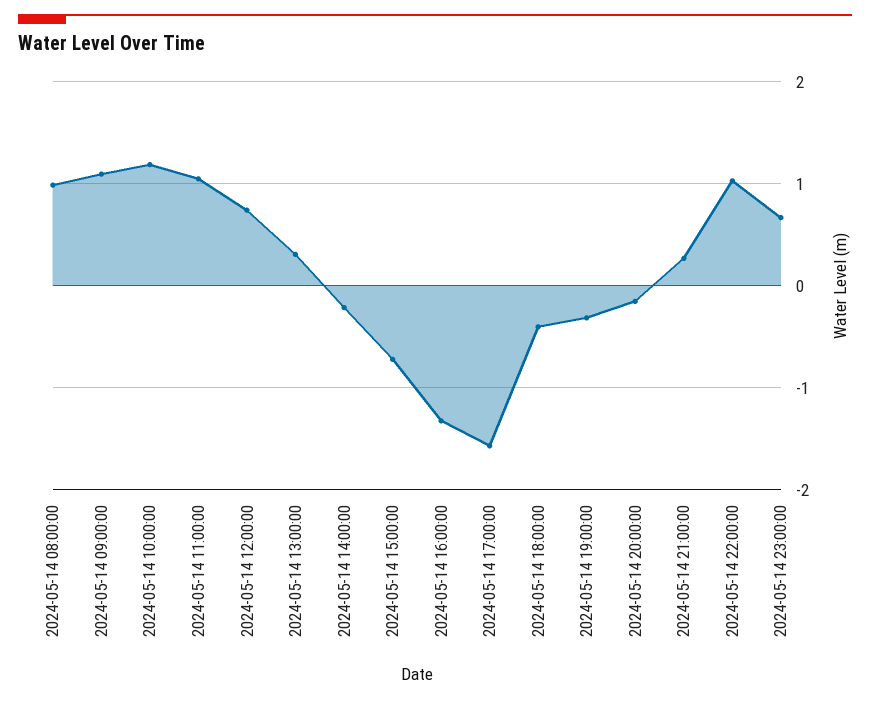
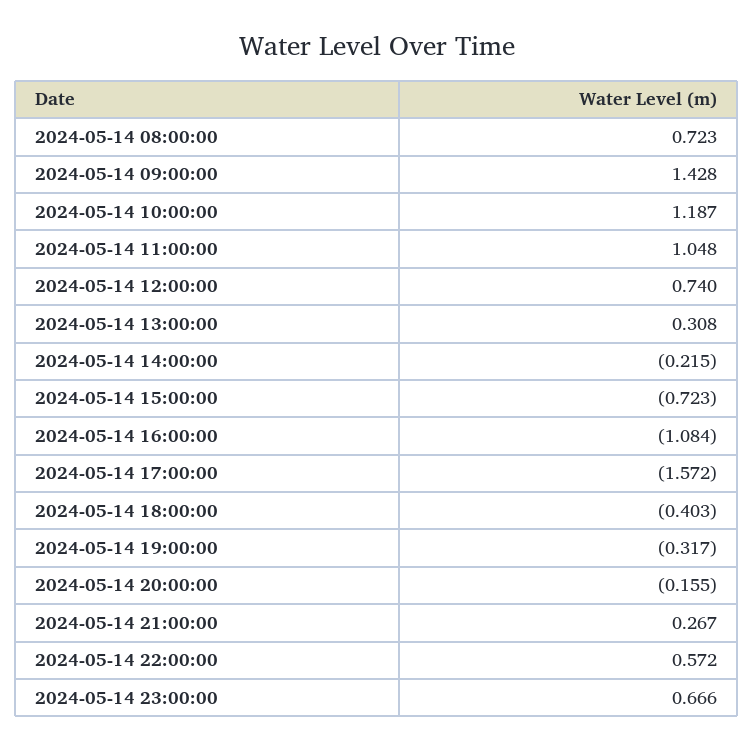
2024-05-14 08:00:00: 1 -> 0.723
2024-05-14 09:00:00: 1.1 -> 1.428
2024-05-14 16:00:00: -1.3 -> -1.084
2024-05-14 22:00:00: 1 -> 0.572

